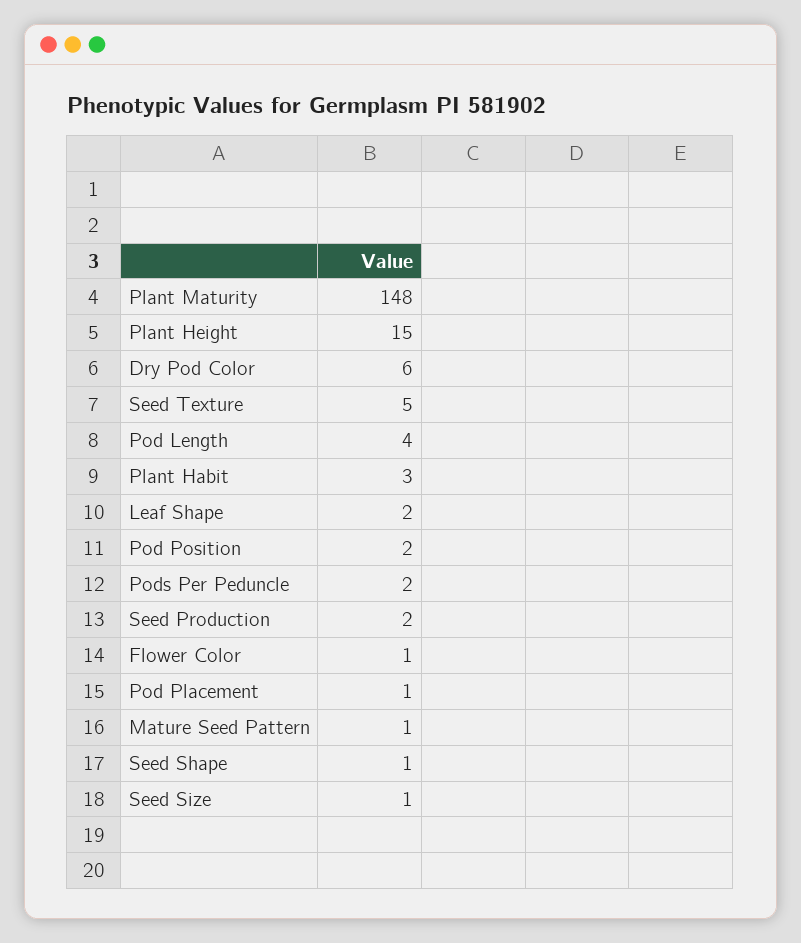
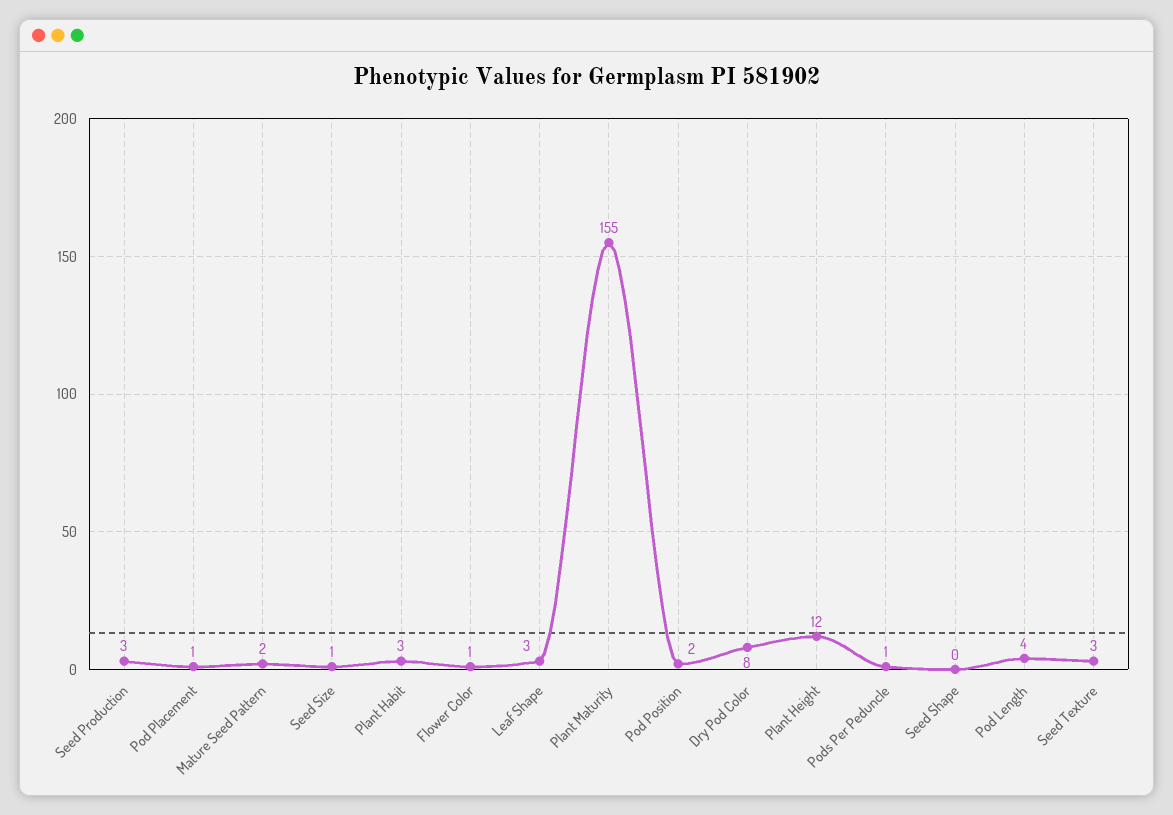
Plant Maturity: 148 -> 155
Plant Height: 15 -> 12
Dry Pod Color: 6 -> 8
Seed Texture: 5 -> 3
Leaf Shape: 2 -> 3
Pods Per Peduncle: 2 -> 1
Seed Production: 2 -> 3
Mature Seed Pattern: 1 -> 2
Seed Shape: 1 -> 0

